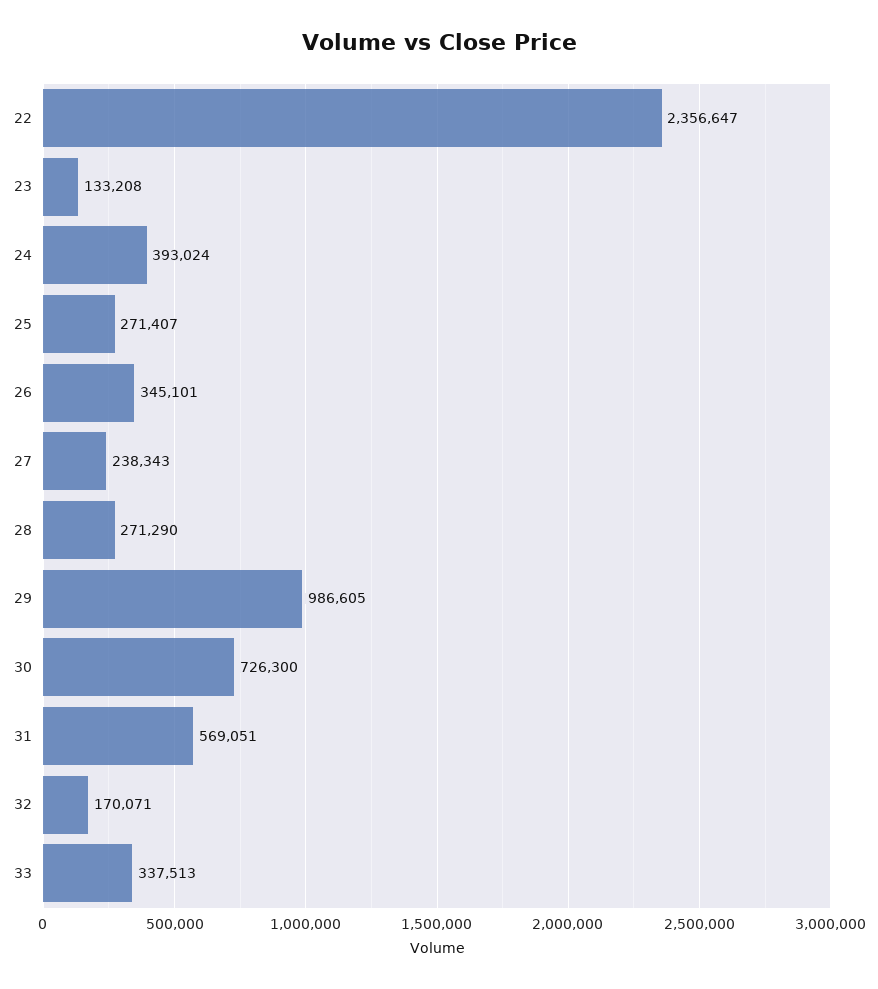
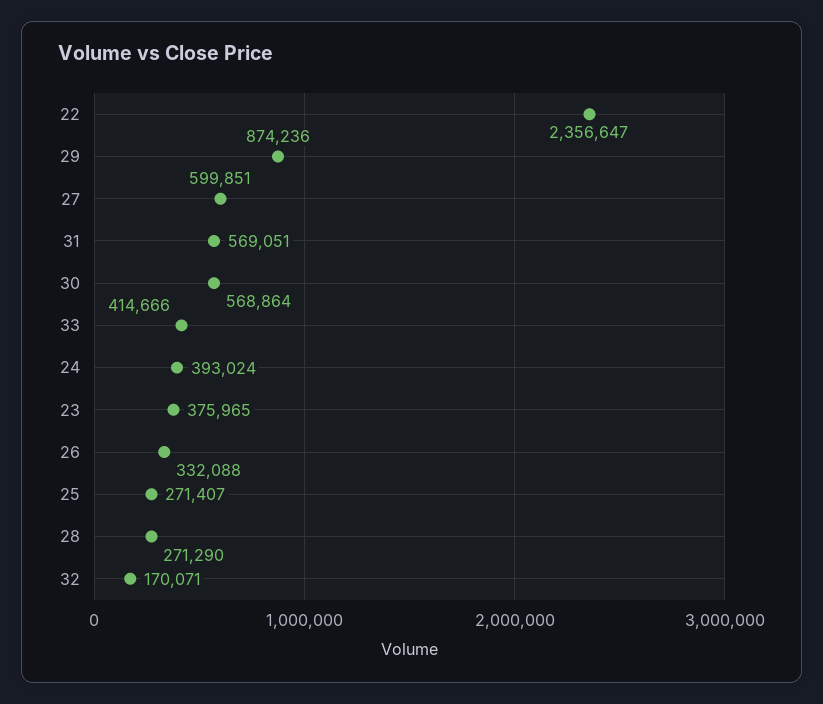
23: 133208 -> 375965
26: 345101 -> 332088
27: 238343 -> 599851
29: 986605 -> 874236
30: 726300 -> 568864
33: 337513 -> 414666

